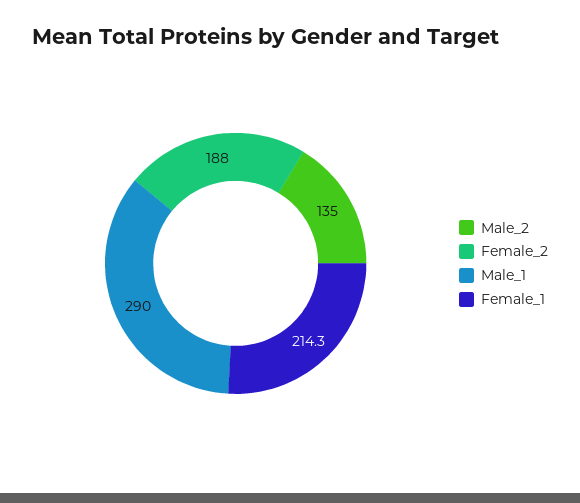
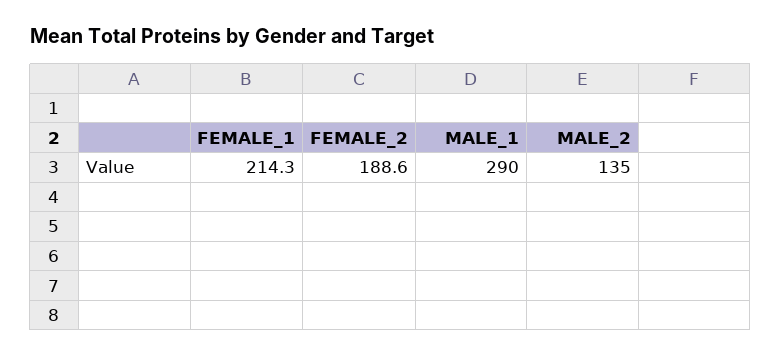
Female_2: 188 -> 188.6

